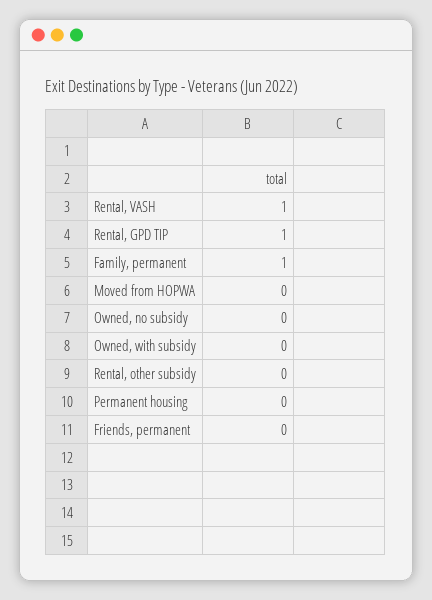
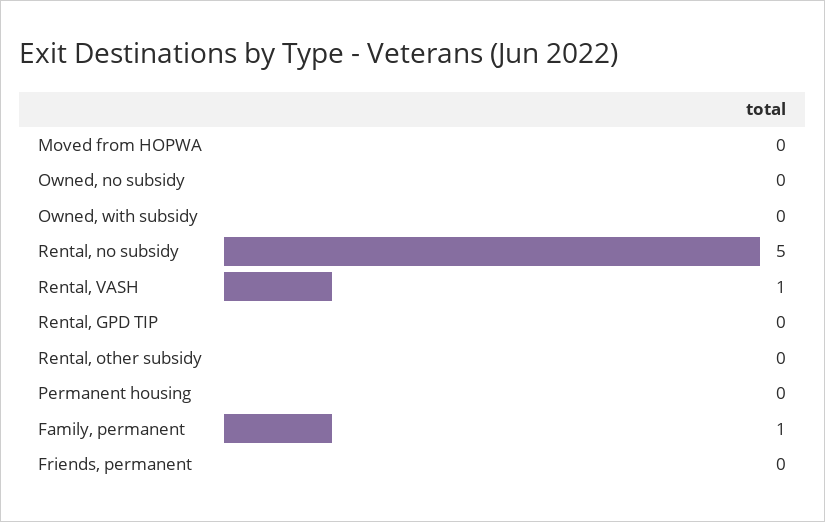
Rental, GPD TIP: 1 -> 0
Rental, no subsidy: none -> 5

